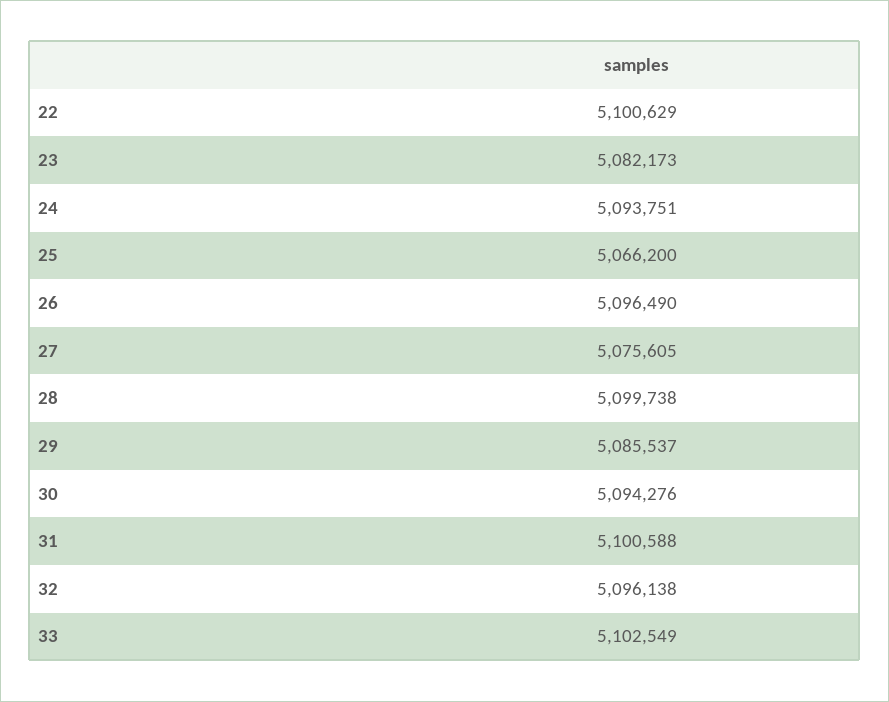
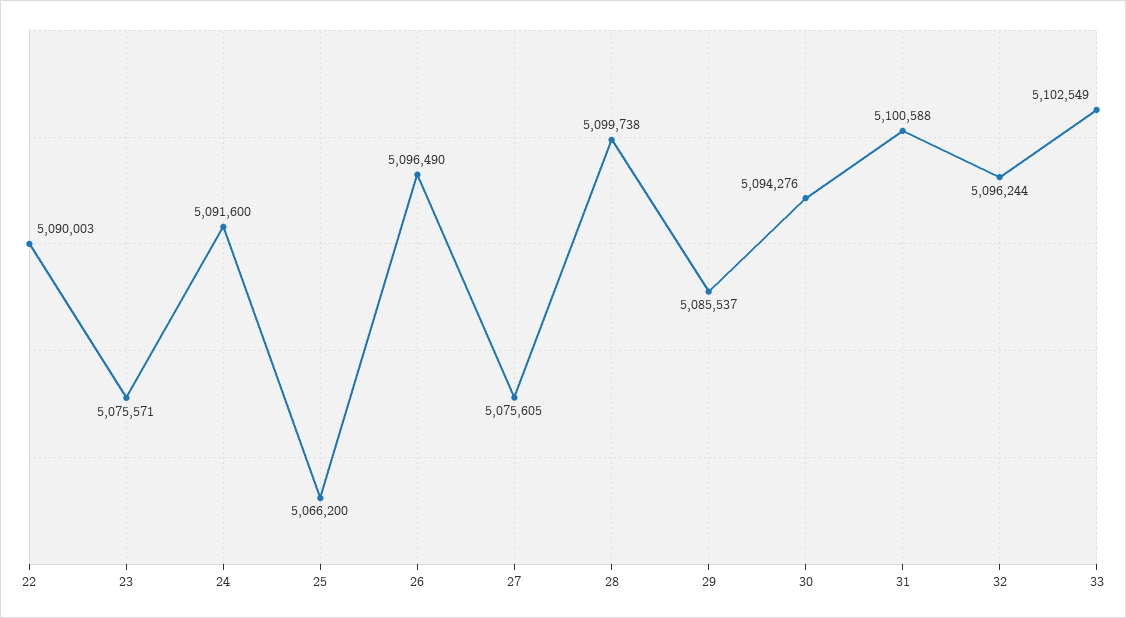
22: 5100629 -> 5090003
23: 5082173 -> 5075571
24: 5093751 -> 5091600
32: 5096138 -> 5096244

